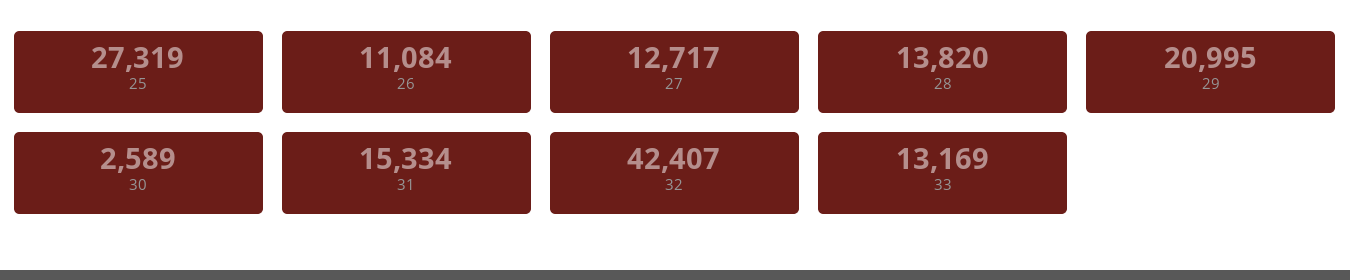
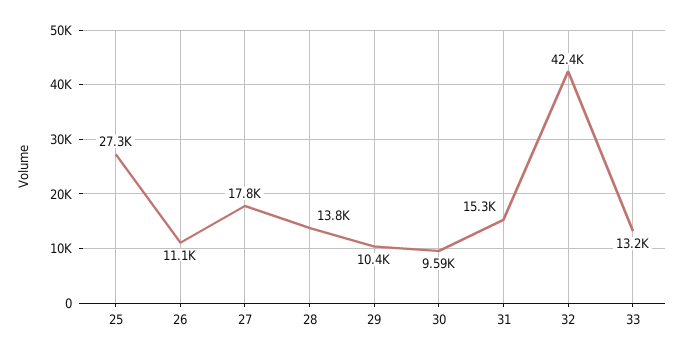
27: 12717 -> 17800
29: 20995 -> 10400
30: 2589 -> 9590

